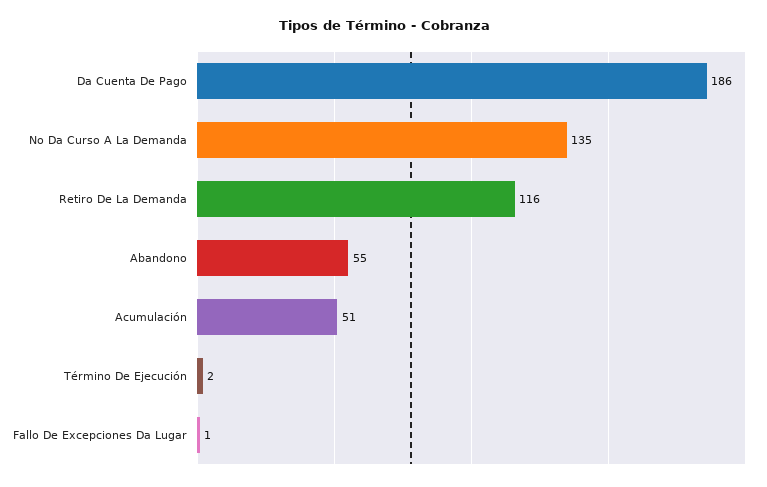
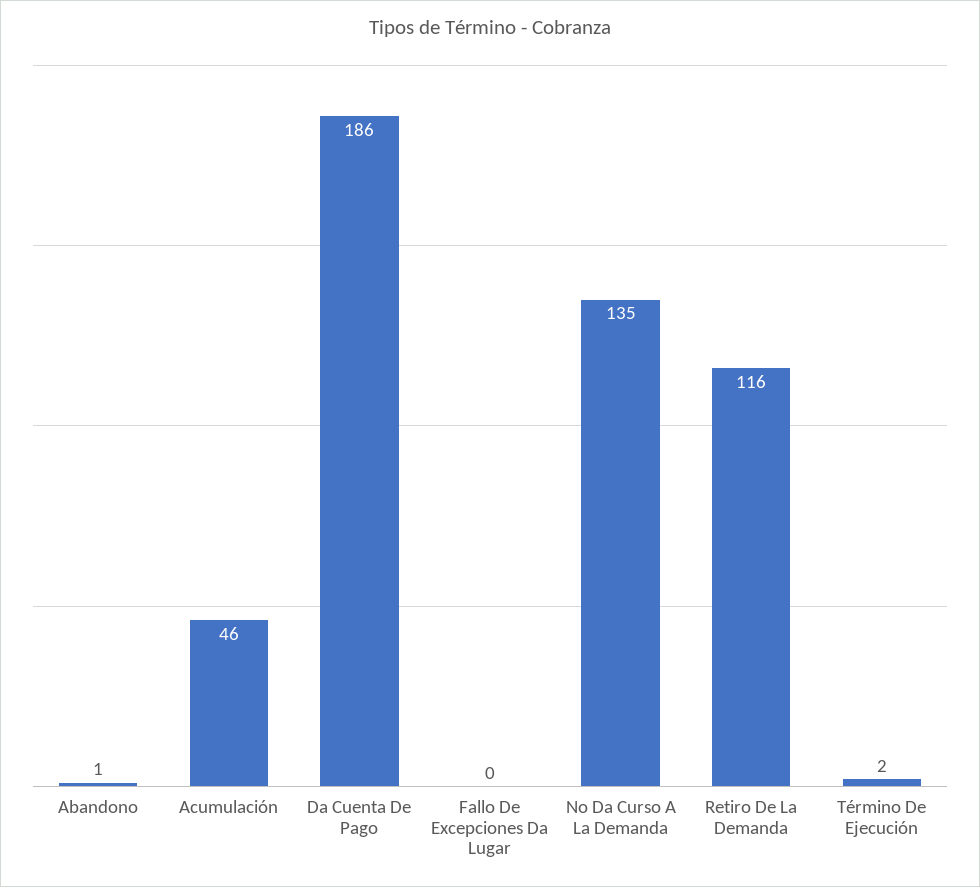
Abandono: 55 -> 1
Acumulación: 51 -> 46
Fallo De Excepciones Da Lugar: 1 -> 0

